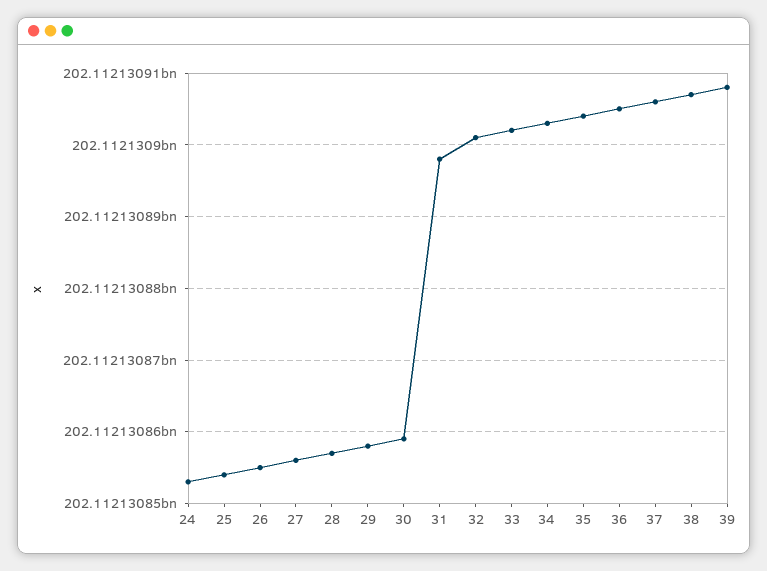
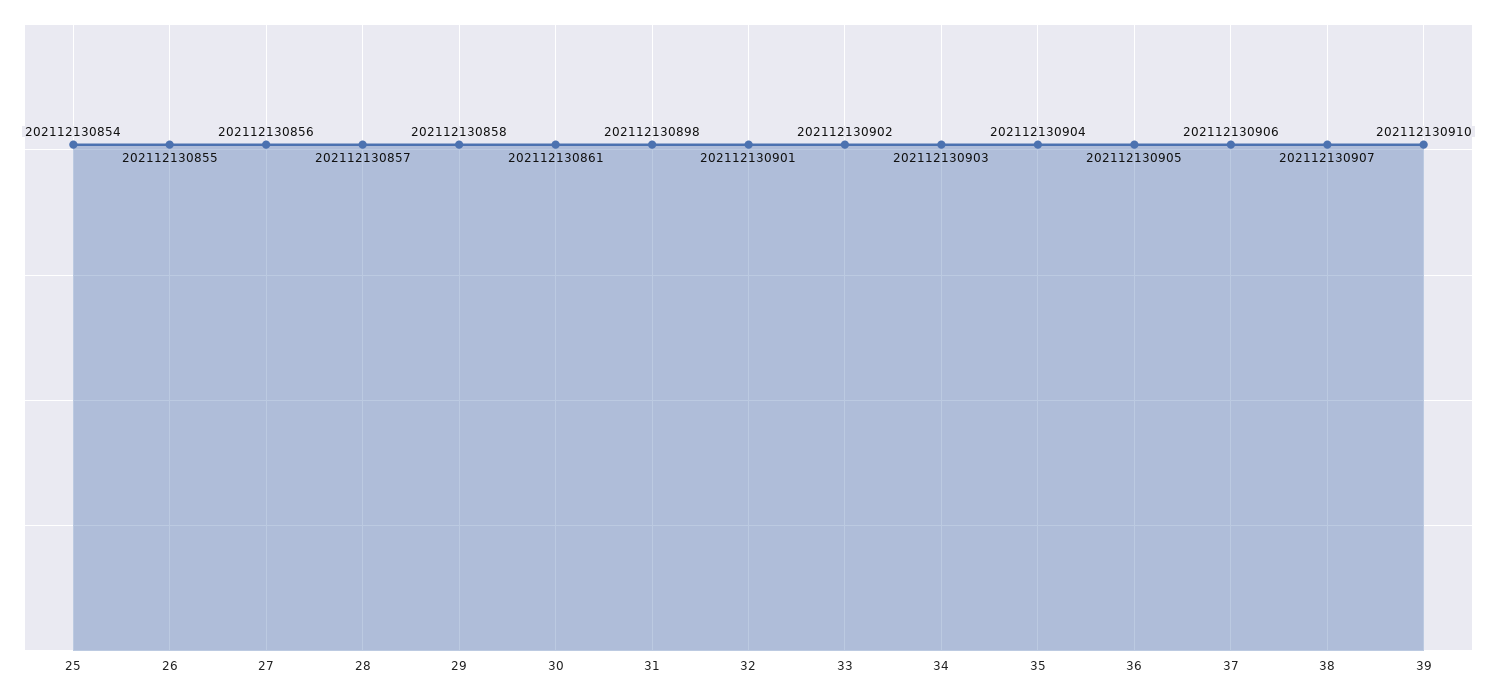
24: 202112130853 -> none
30: 202112130859 -> 202112130861
39: 202112130908 -> 202112130910

